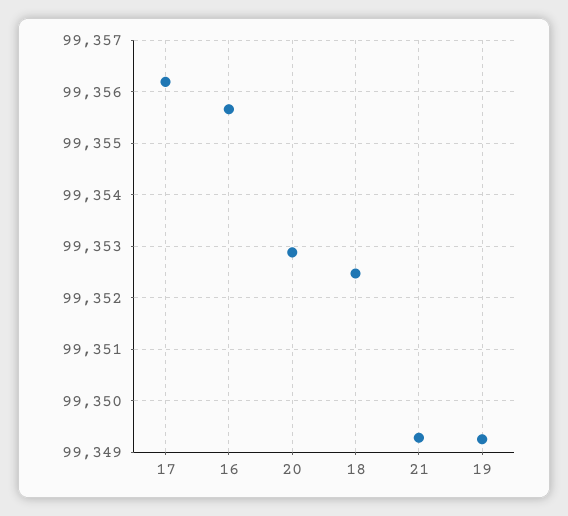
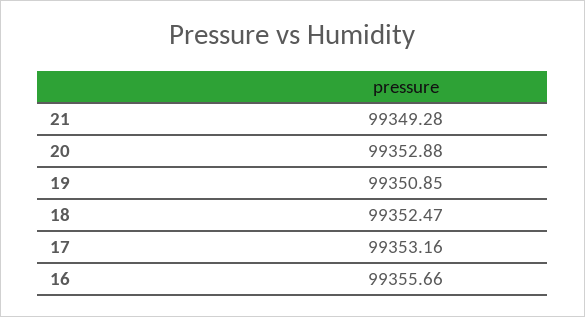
17: 99356.2 -> 99353.16
19: 99349.2 -> 99350.85

